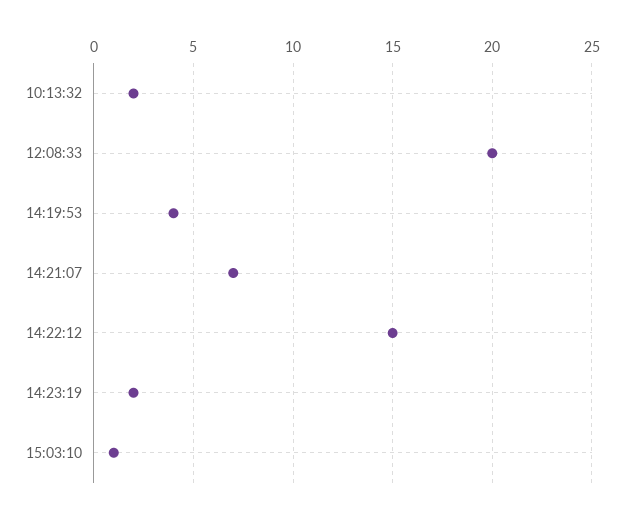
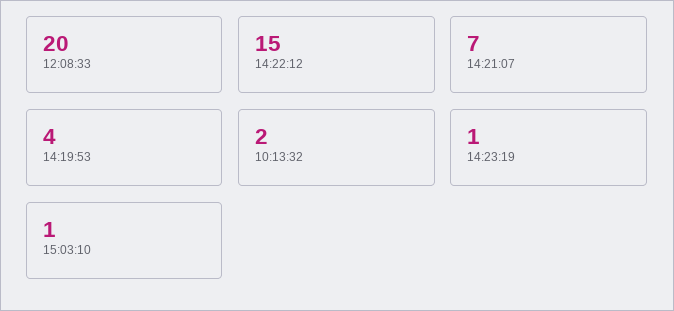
14:23:19: 2 -> 1

